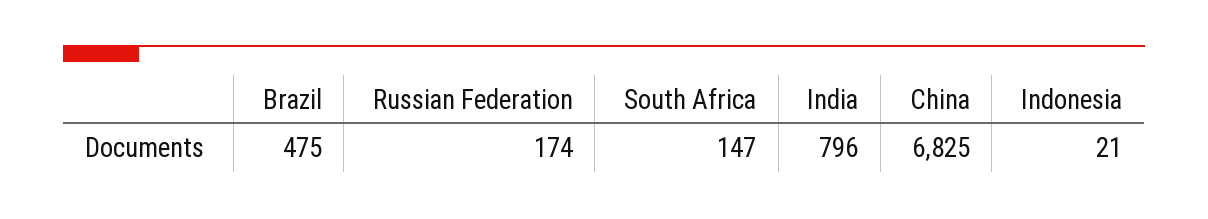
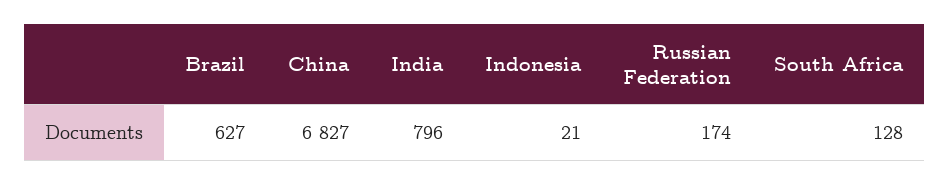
Brazil: 475 -> 627
South Africa: 147 -> 128
China: 6825 -> 6827

